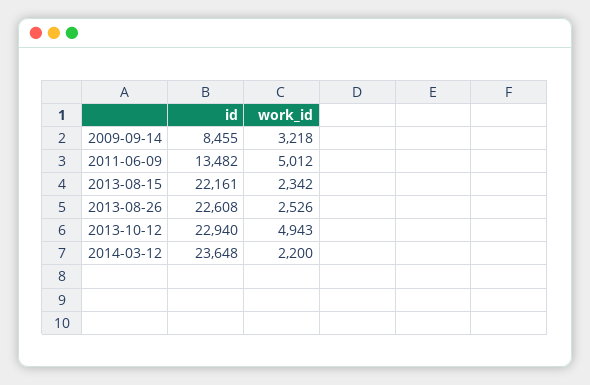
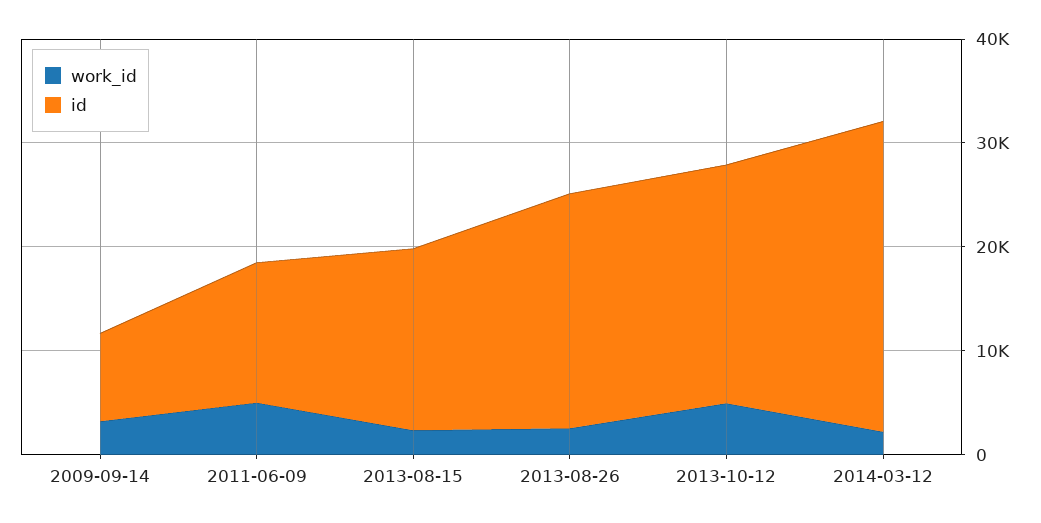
id, 2013-08-15: 22161 -> 18000
id, 2014-03-12: 23648 -> 30000

